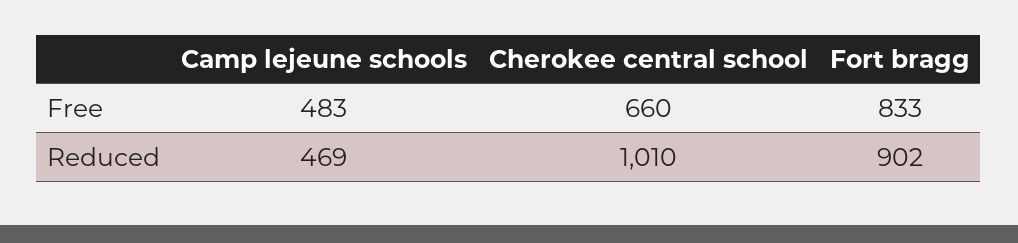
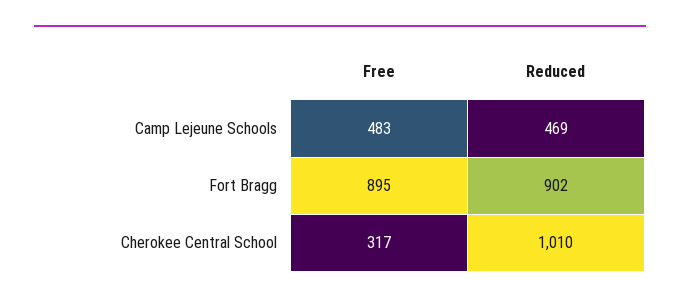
Cherokee central school, Free: 660 -> 317
Fort bragg, Free: 833 -> 895

